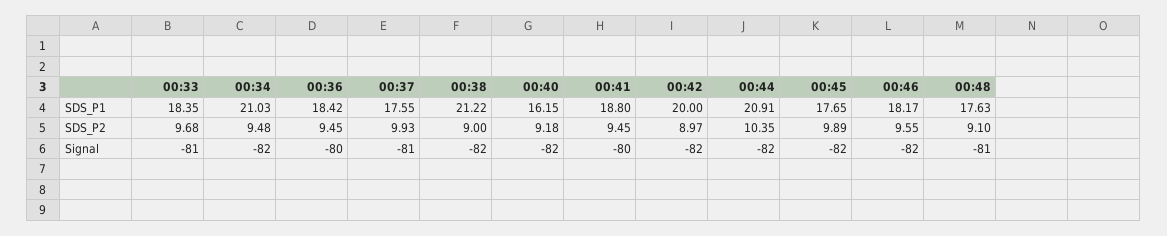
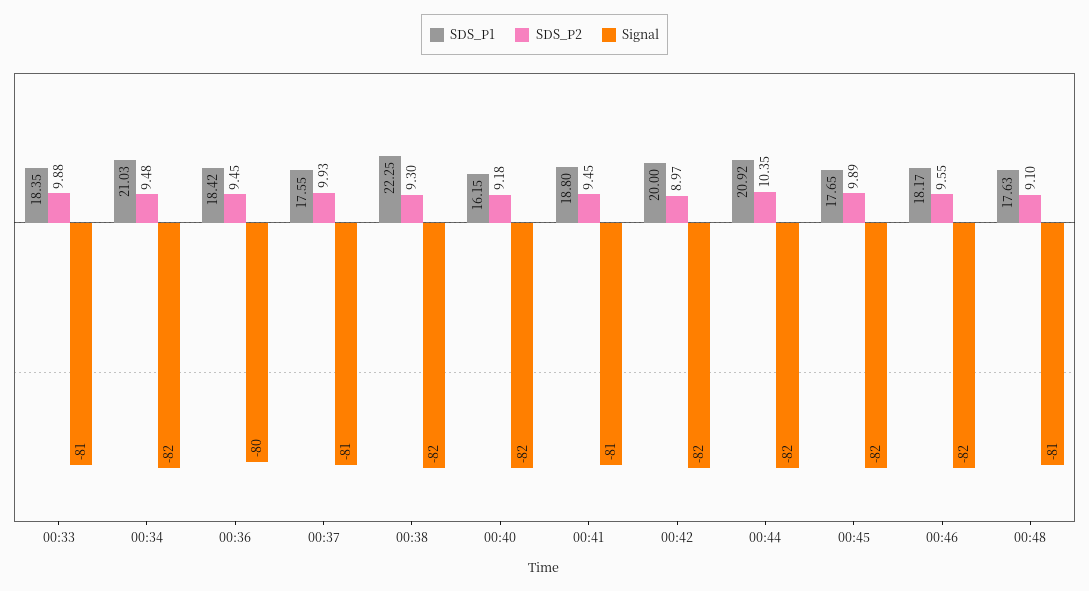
SDS_P1, 00:38: 21.22 -> 22.25
SDS_P1, 00:44: 20.91 -> 20.92
SDS_P2, 00:33: 9.68 -> 9.88
SDS_P2, 00:38: 9 -> 9.3
Signal, 00:41: -80 -> -81

